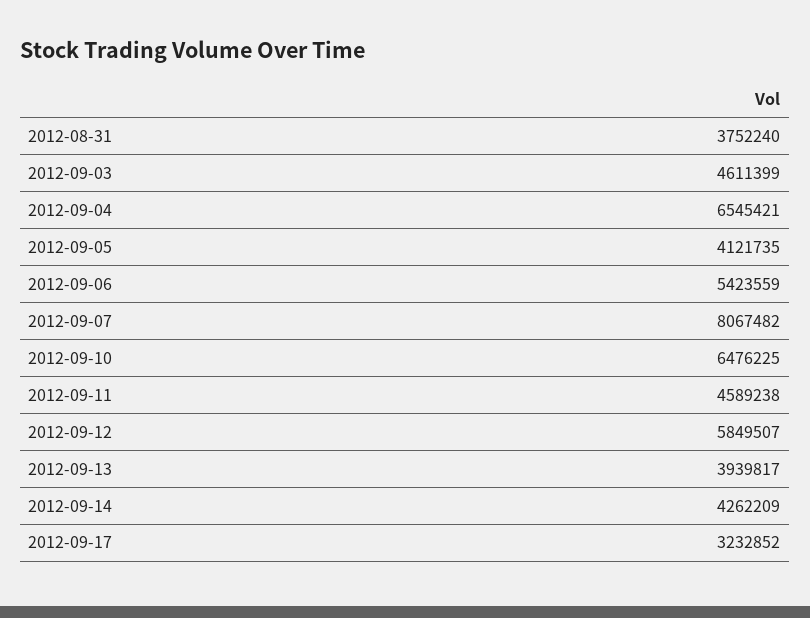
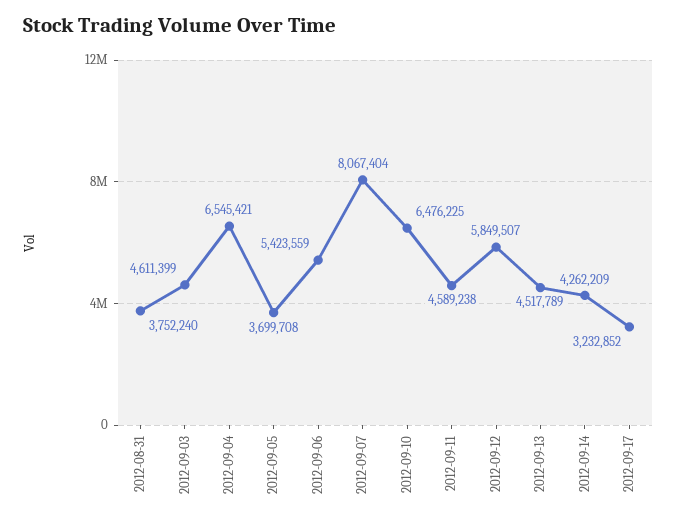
2012-09-05: 4121735 -> 3699708
2012-09-07: 8067482 -> 8067404
2012-09-13: 3939817 -> 4517789

